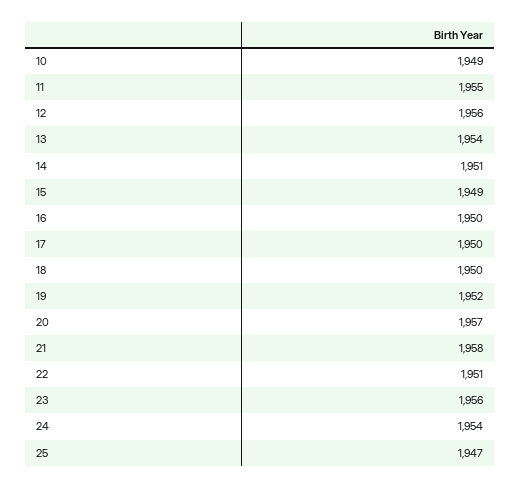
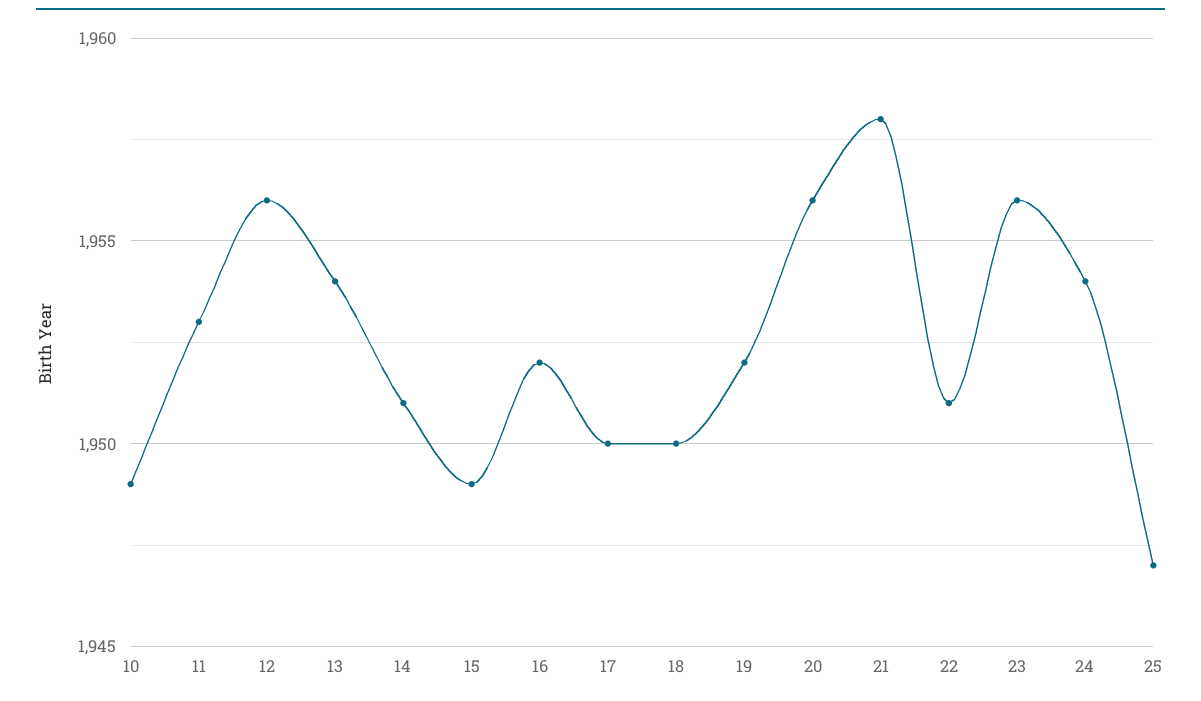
11: 1955 -> 1953
16: 1950 -> 1952
20: 1957 -> 1956

